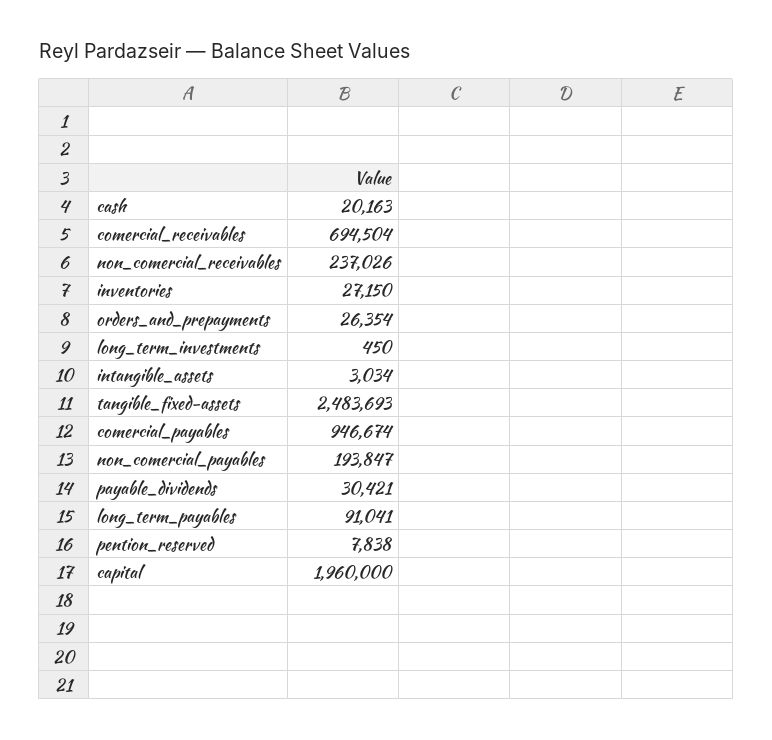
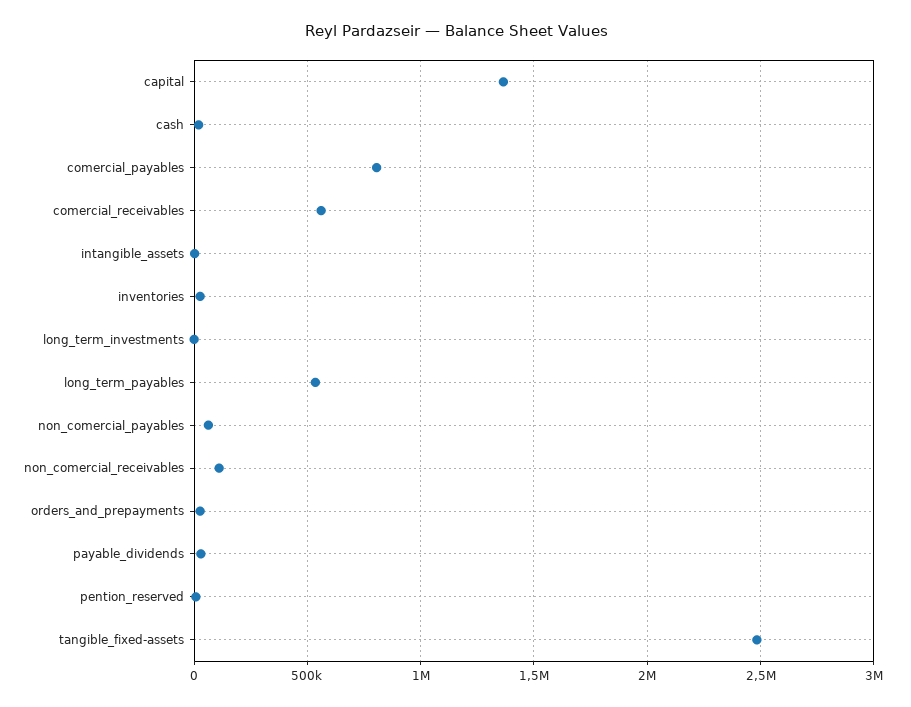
comercial_receivables: 694504 -> 550000
non_comercial_receivables: 237026 -> 100000
comercial_payables: 946674 -> 800000
non_comercial_payables: 193847 -> 50000
long_term_payables: 91041 -> 550000
capital: 1960000 -> 1350000

